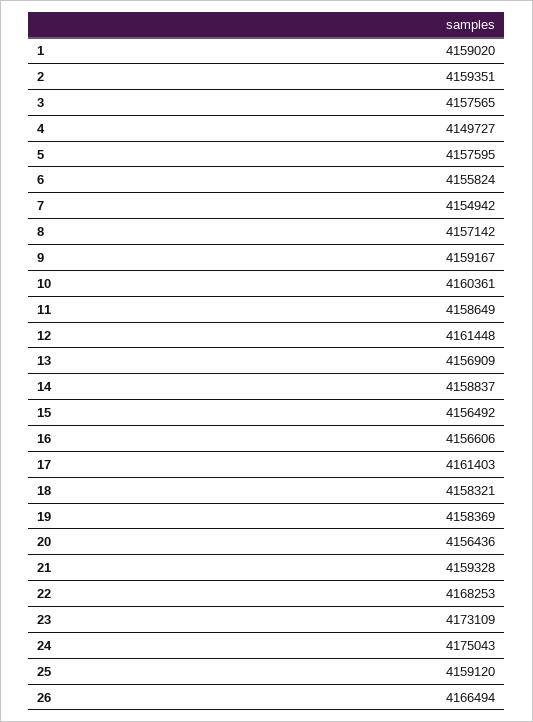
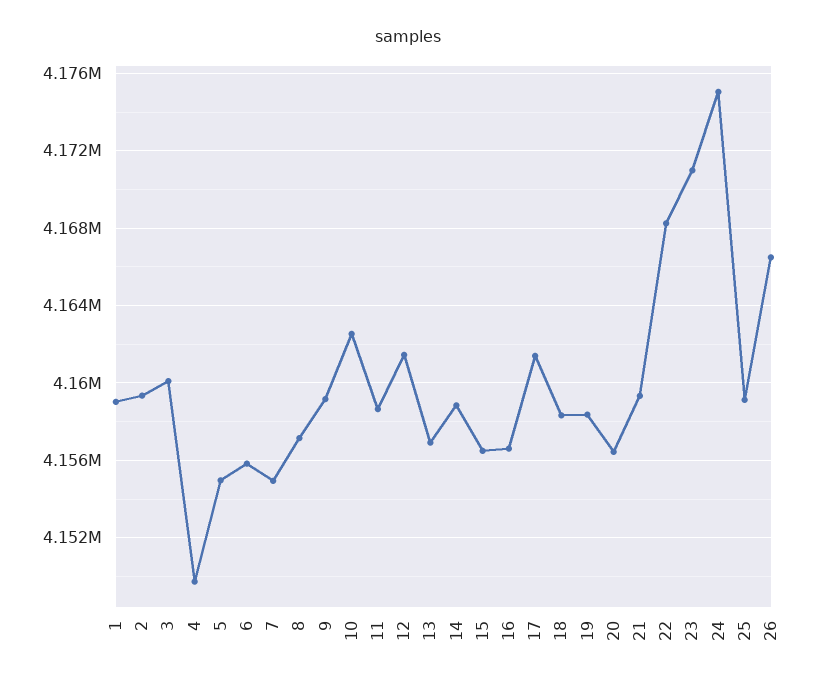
3: 4157565 -> 4160000
5: 4157595 -> 4155000
10: 4160361 -> 4162500
23: 4173109 -> 4171000

